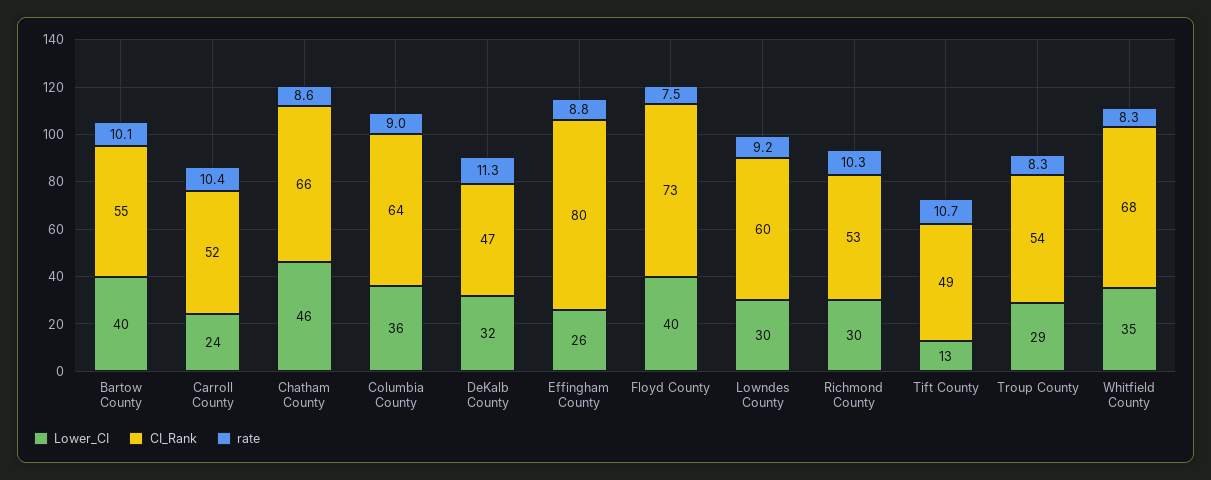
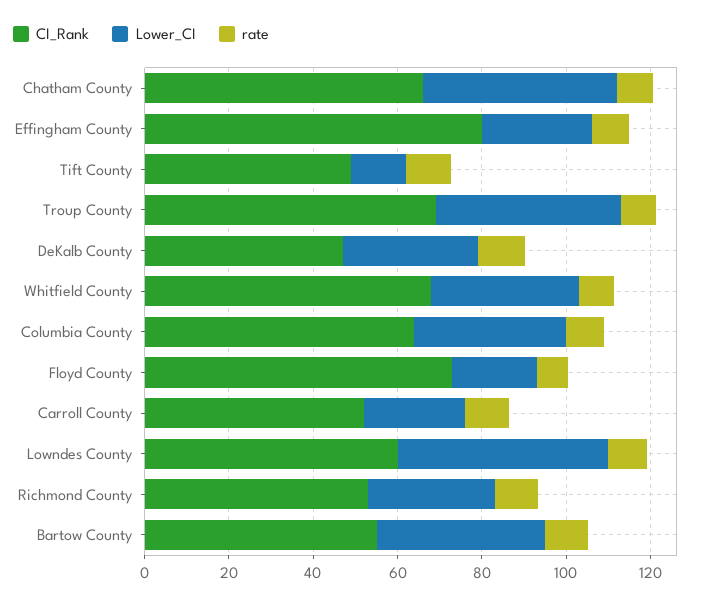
Lower_CI, Floyd County: 40 -> 20
Lower_CI, Lowndes County: 30 -> 50
Lower_CI, Troup County: 29 -> 45
CI_Rank, Troup County: 54 -> 70

